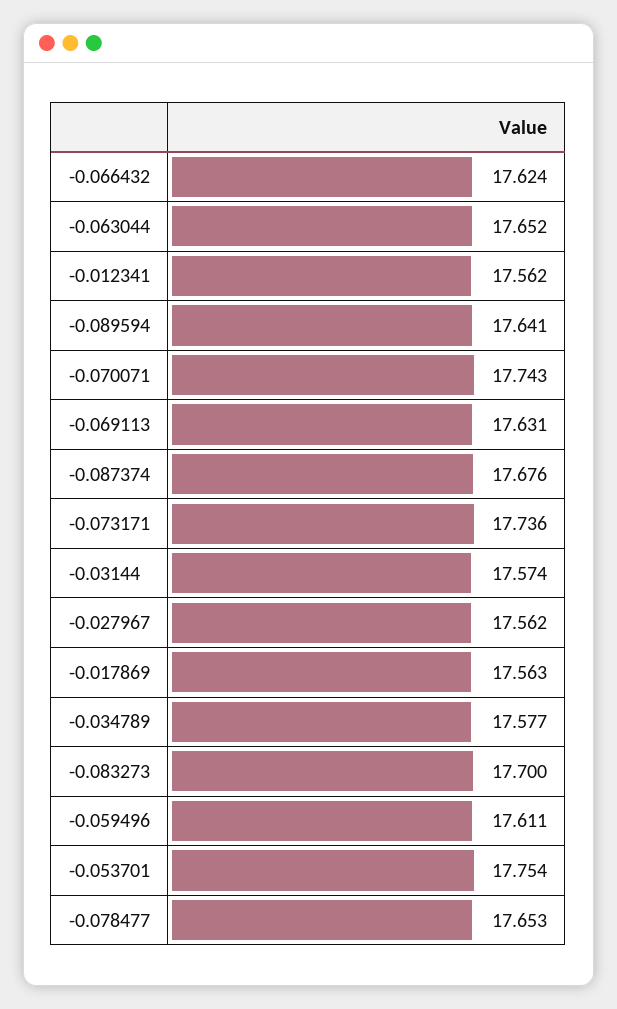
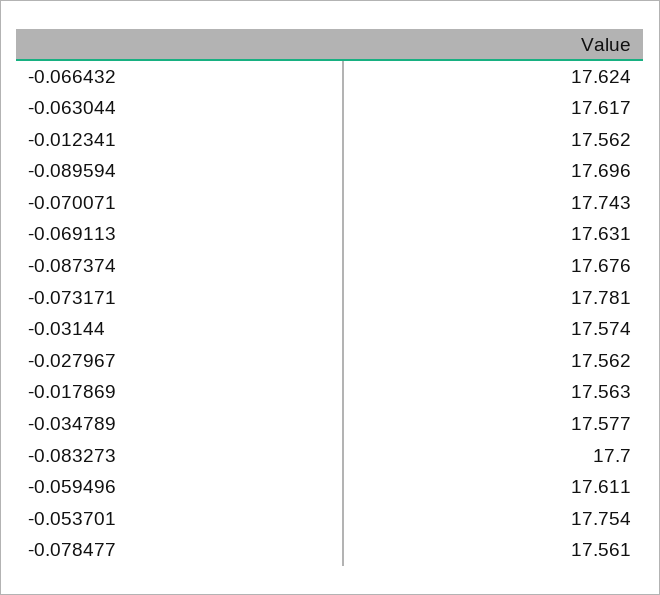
-0.063044: 17.652 -> 17.617
-0.089594: 17.641 -> 17.696
-0.073171: 17.736 -> 17.781
-0.078477: 17.653 -> 17.561

